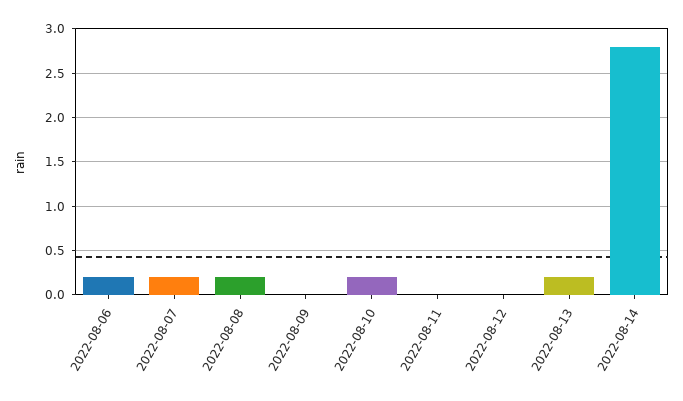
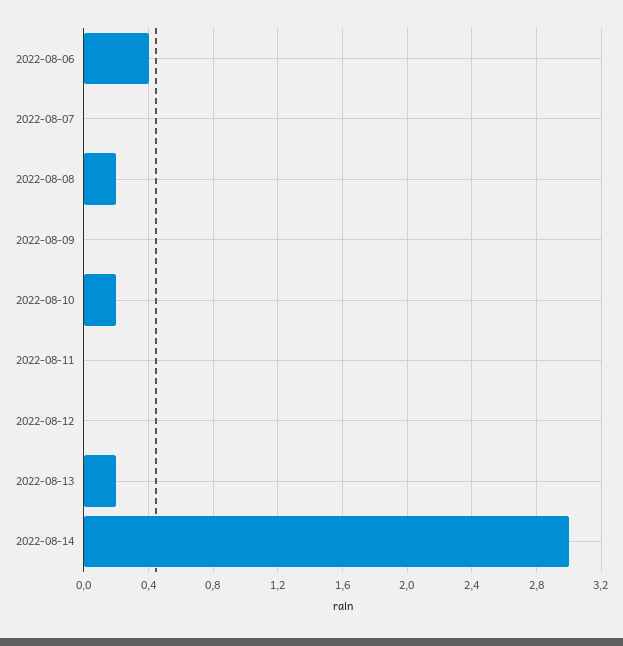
2022-08-06: 0.2 -> 0.4
2022-08-07: 0.2 -> 0
2022-08-14: 2.8 -> 3

